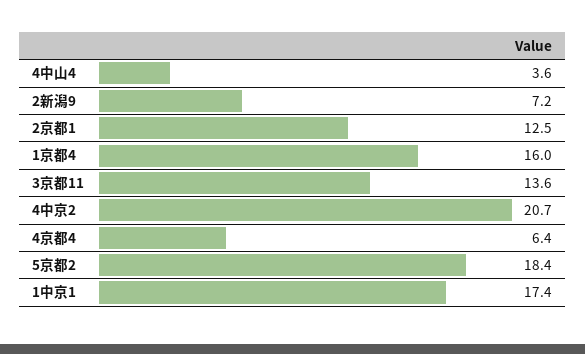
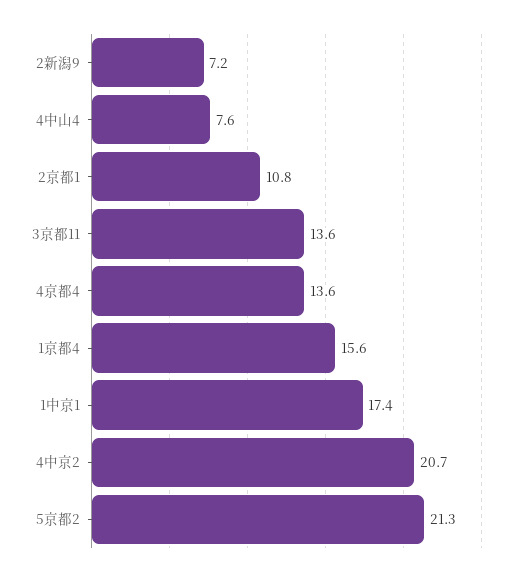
4中山4: 3.6 -> 7.6
2京都1: 12.5 -> 10.8
1京都4: 16 -> 15.6
4京都4: 6.4 -> 13.6
5京都2: 18.4 -> 21.3

